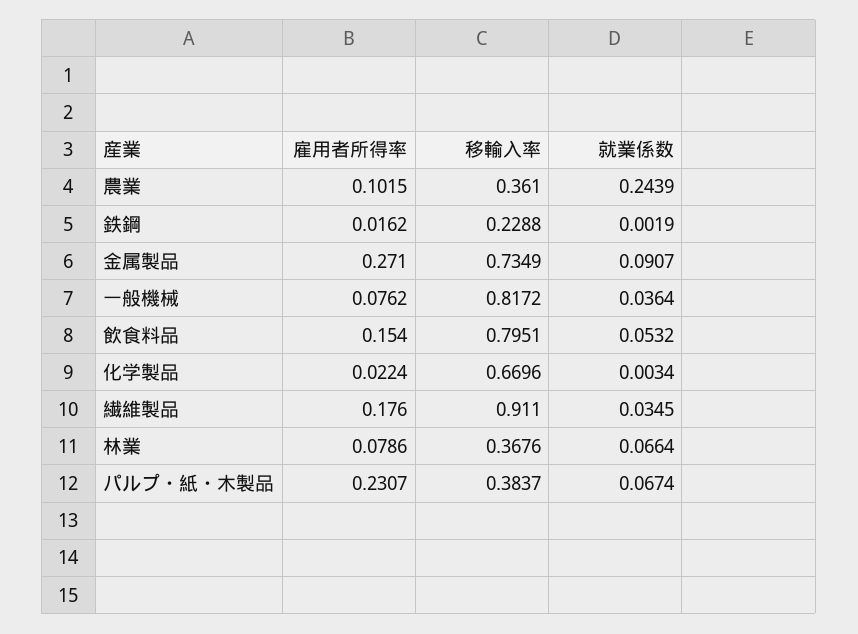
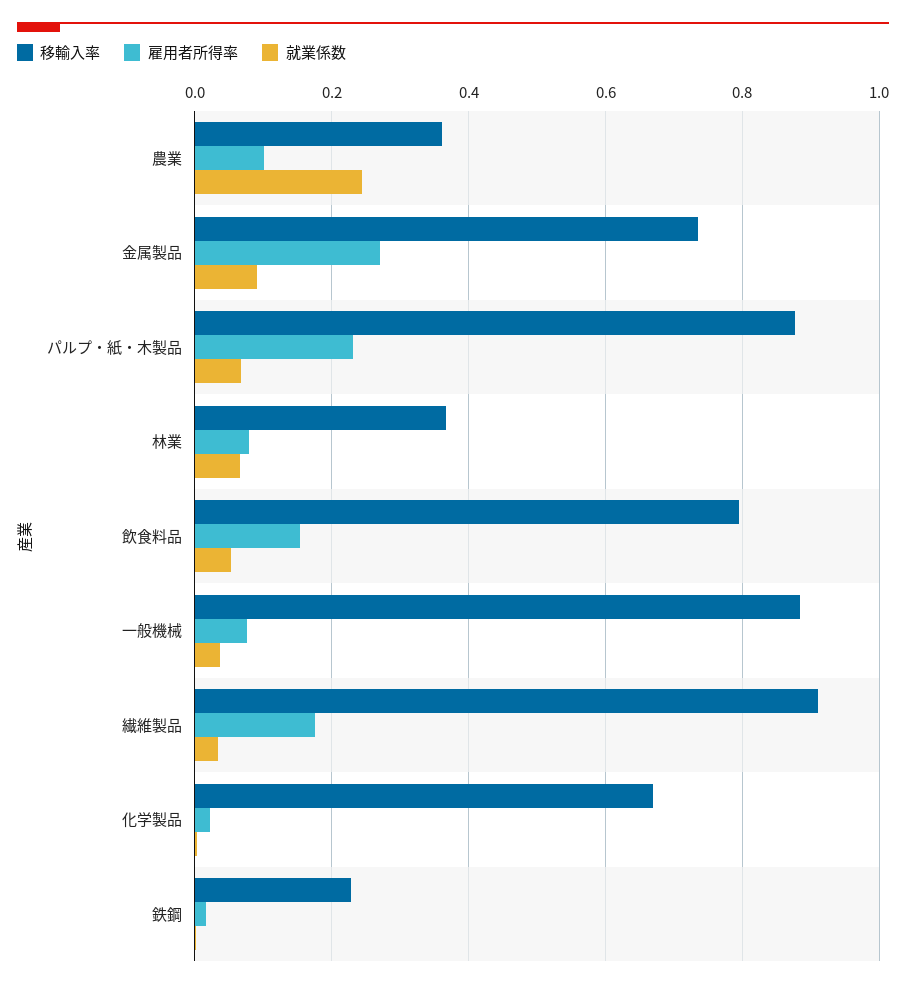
移輸入率, 一般機械: 0.8172 -> 0.88
移輸入率, パルプ・紙・木製品: 0.3837 -> 0.88

